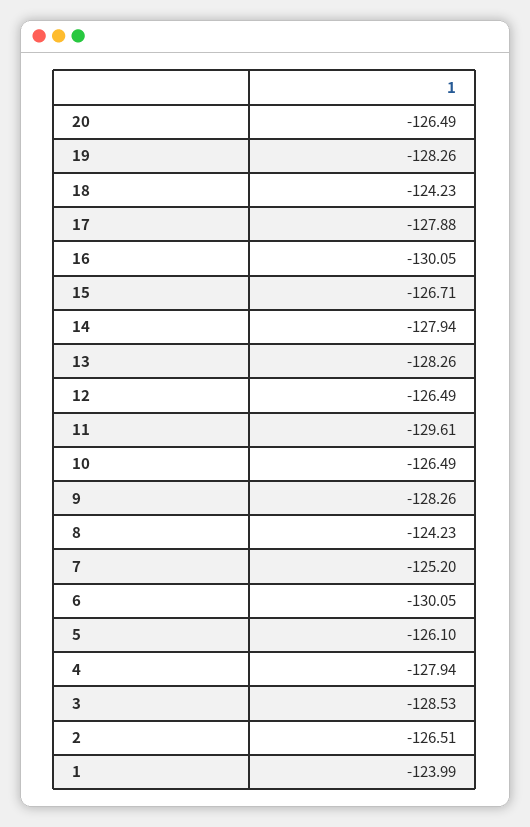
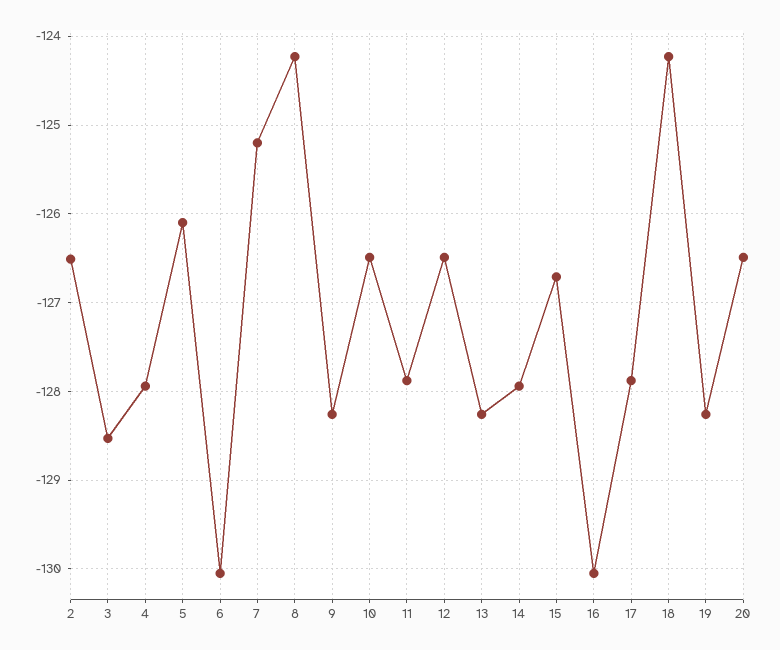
11: -129.61 -> -127.9
1: -123.99 -> none

